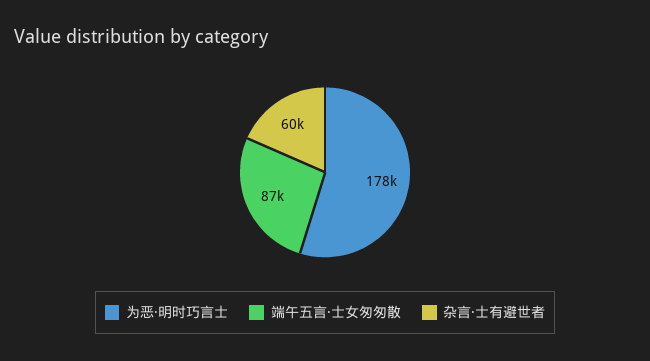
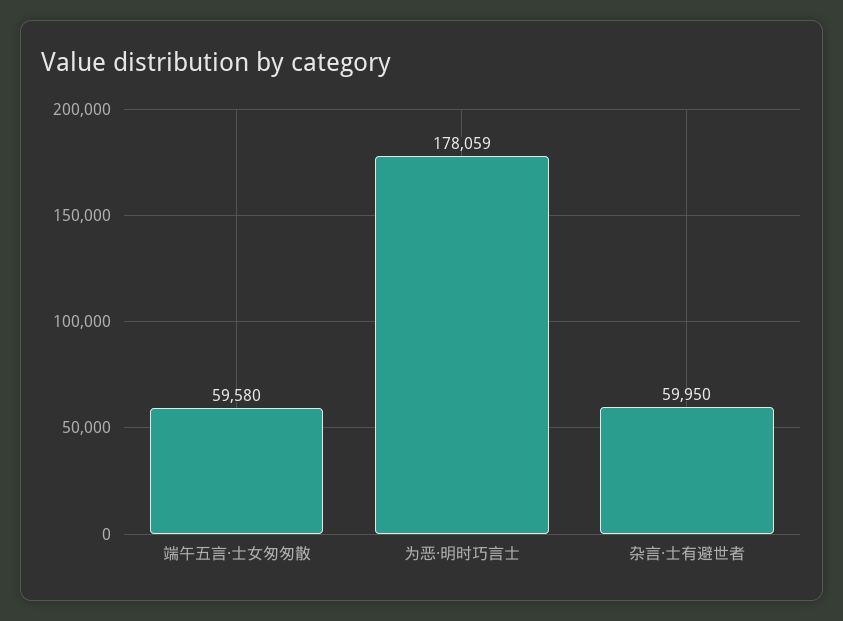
端午五言·士女匆匆散: 87000 -> 59580

